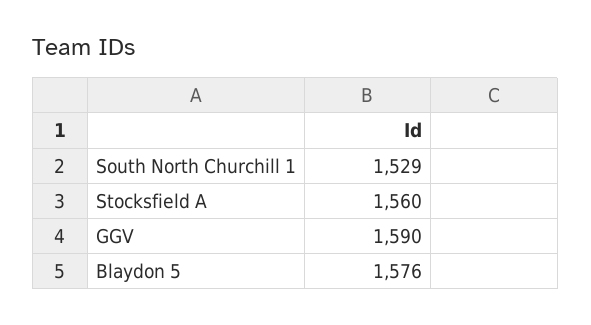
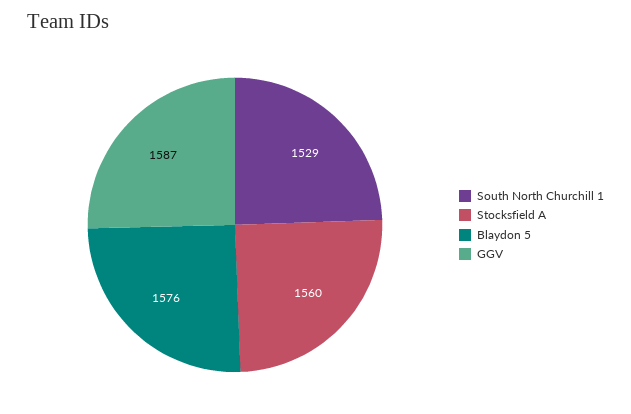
GGV: 1590 -> 1587

